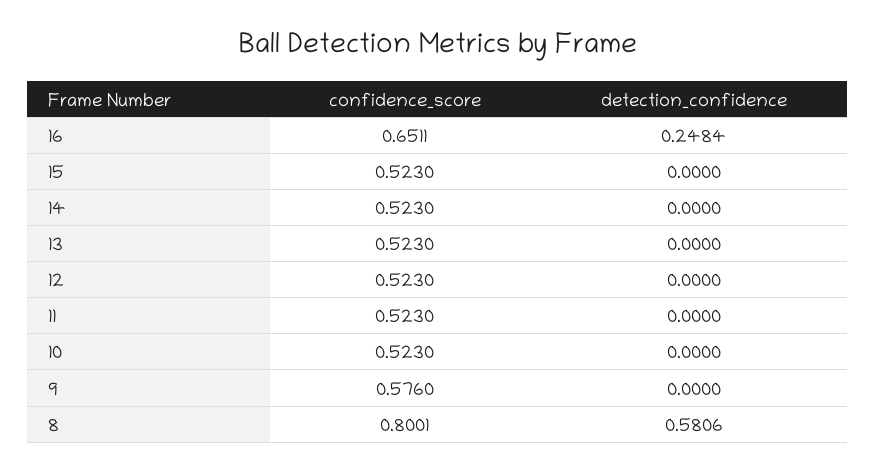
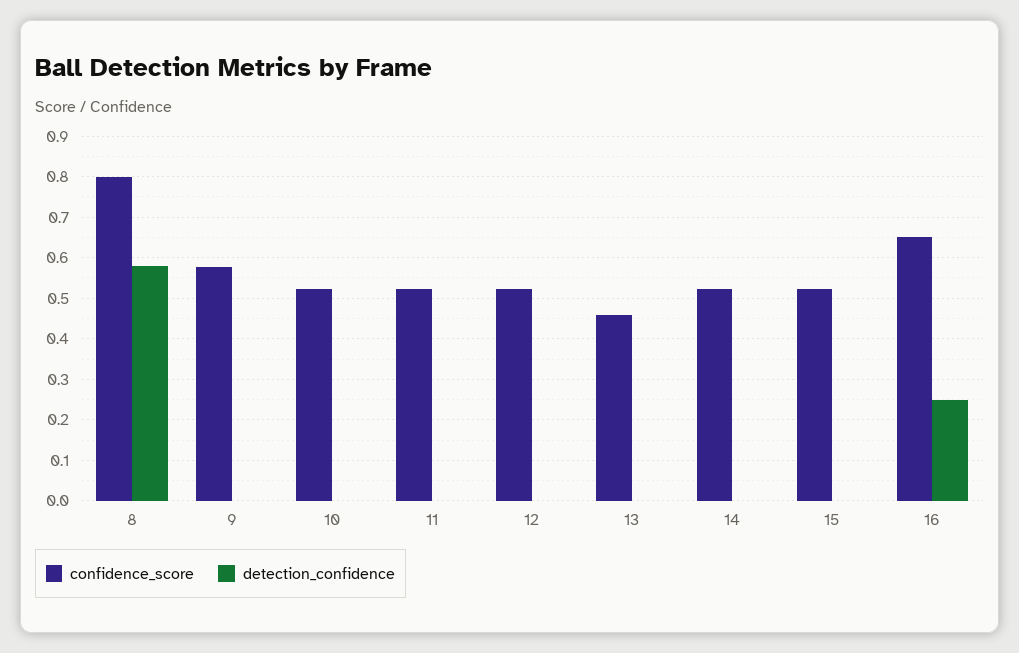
confidence_score, 13: 0.523 -> 0.46

